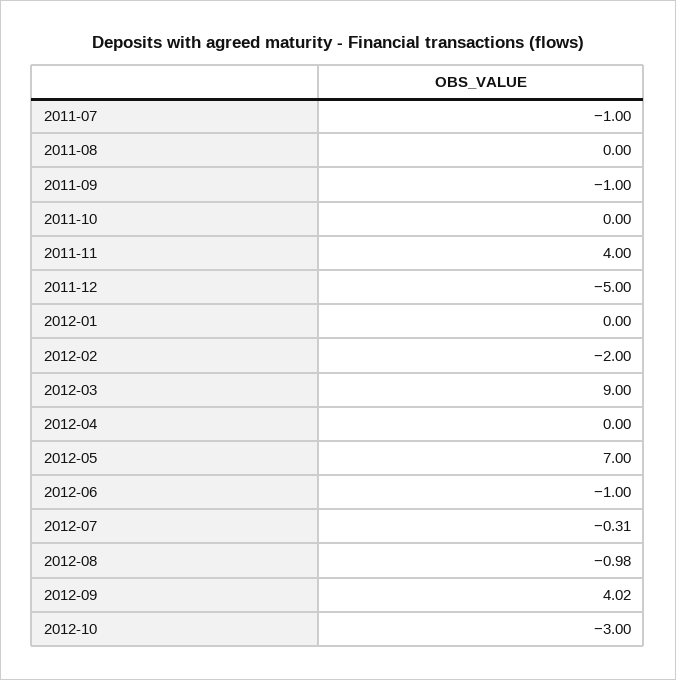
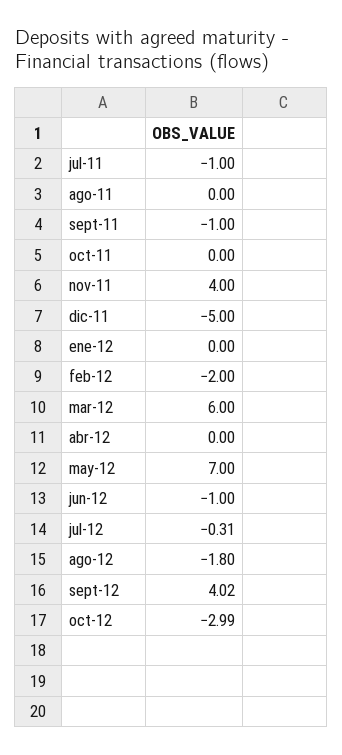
2012-03: 9 -> 6
2012-08: -0.98 -> -1.8
2012-10: -3 -> -2.99

